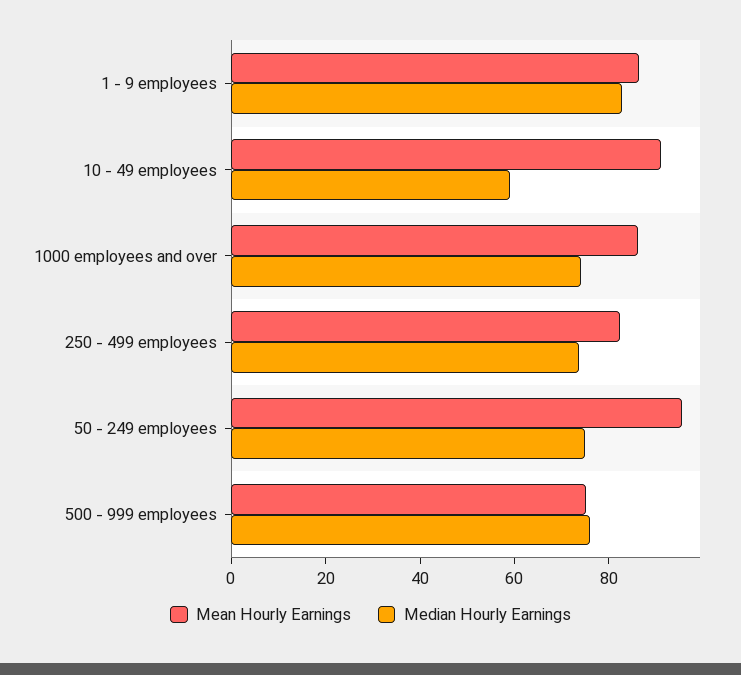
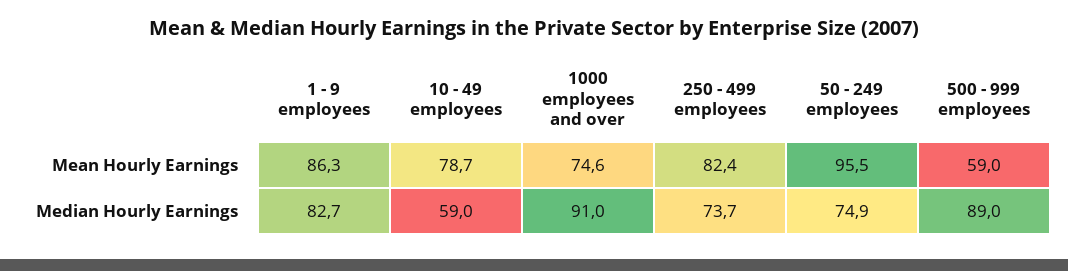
Mean Hourly Earnings, 10 - 49 employees: 90 -> 78.7
Mean Hourly Earnings, 1000 employees and over: 85 -> 74.6
Median Hourly Earnings, 1000 employees and over: 75 -> 91
Mean Hourly Earnings, 500 - 999 employees: 75 -> 59
Median Hourly Earnings, 500 - 999 employees: 75 -> 89

